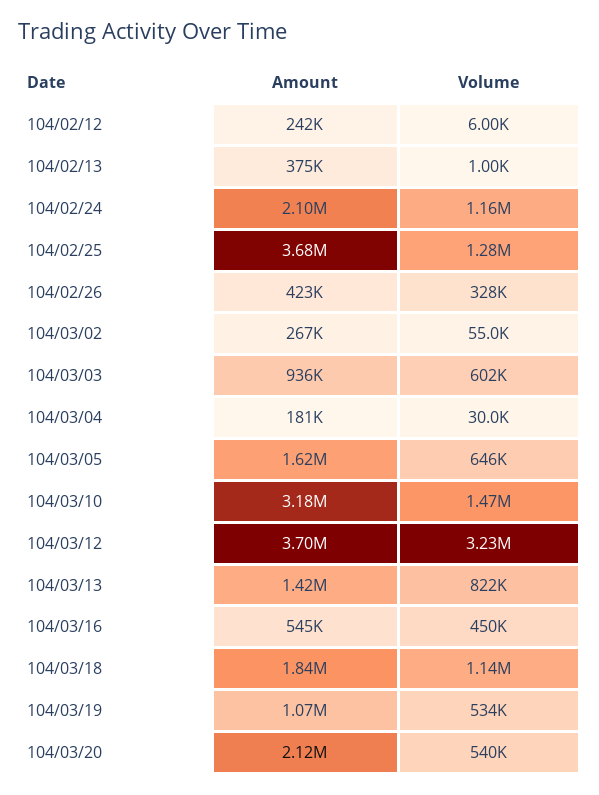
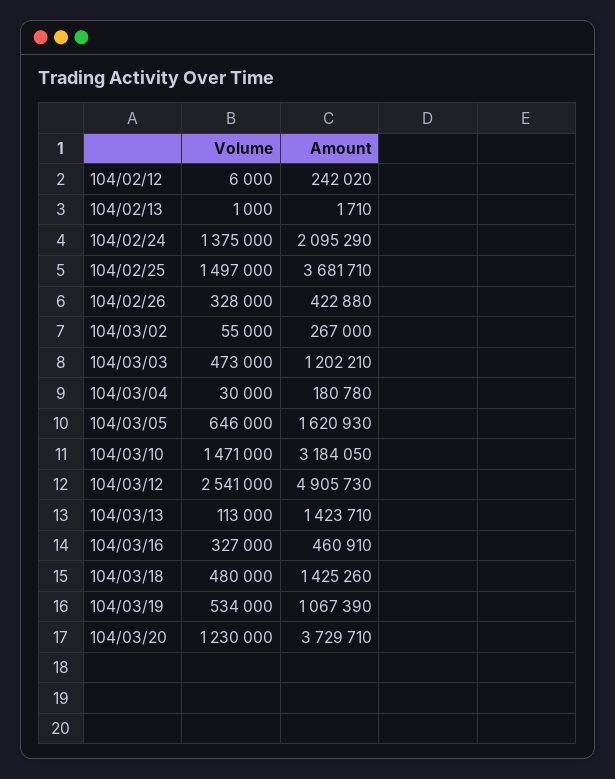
Amount, 104/02/13: 375000 -> 1710
Volume, 104/02/24: 1160000 -> 1375000
Volume, 104/02/25: 1280000 -> 1497000
Amount, 104/03/03: 936000 -> 1202210
Volume, 104/03/03: 602000 -> 473000
Amount, 104/03/12: 3700000 -> 4905730
Volume, 104/03/12: 3230000 -> 2541000
Volume, 104/03/13: 822000 -> 113000
Amount, 104/03/16: 545000 -> 460910
Volume, 104/03/16: 450000 -> 327000
Amount, 104/03/18: 1840000 -> 1425260
Volume, 104/03/18: 1140000 -> 480000
Amount, 104/03/20: 2120000 -> 3729710
Volume, 104/03/20: 540000 -> 1230000

